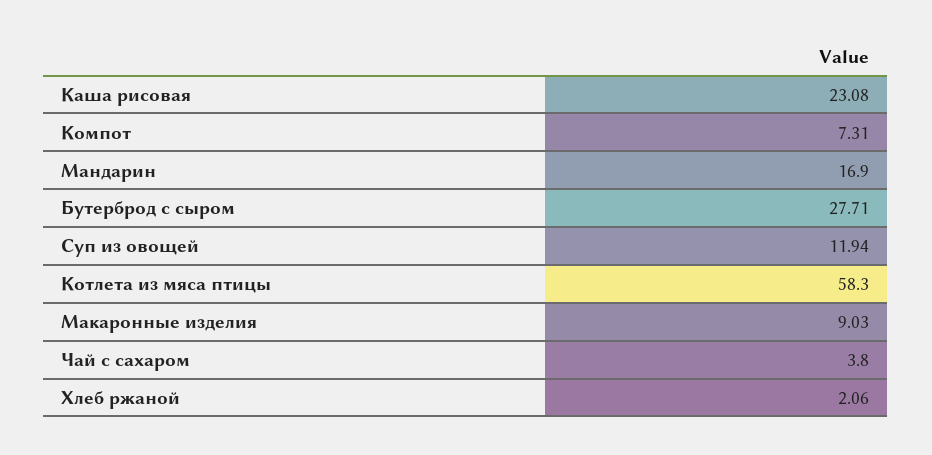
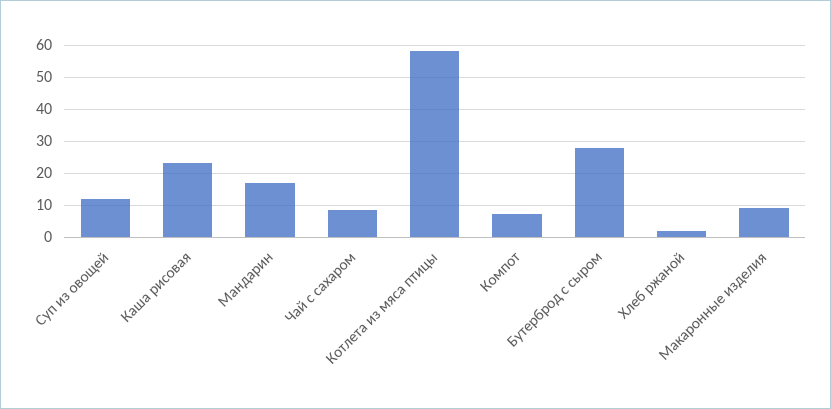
Чай с сахаром: 3.8 -> 8

